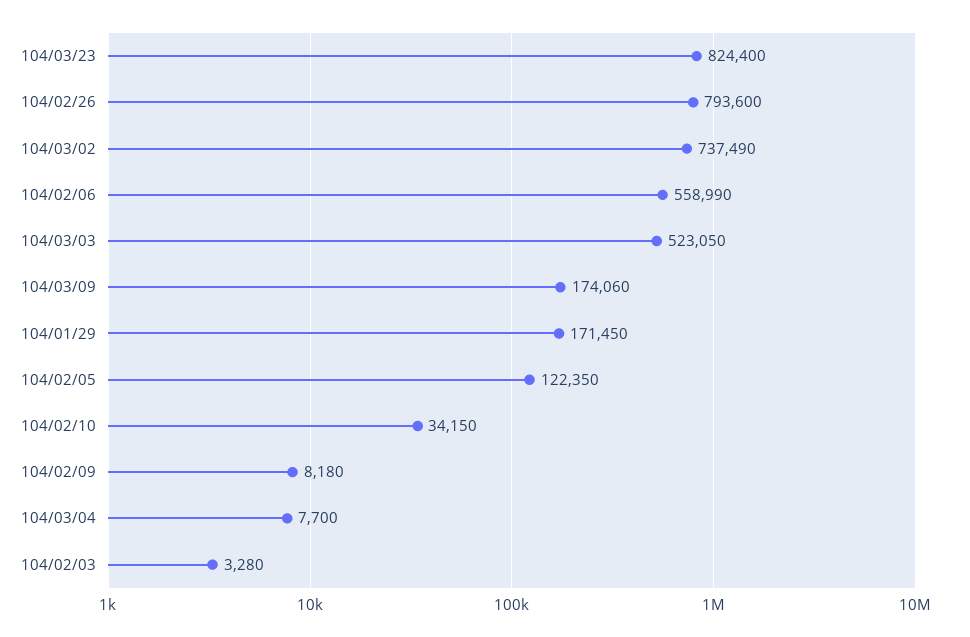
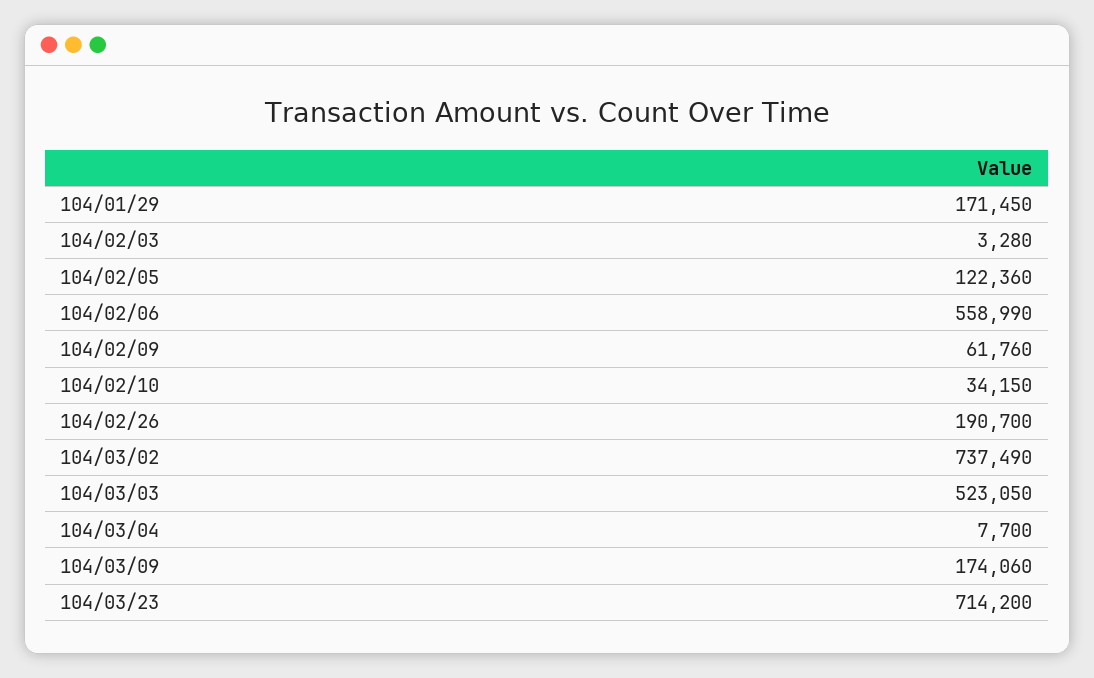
104/03/23: 824400 -> 714200
104/02/26: 793600 -> 190700
104/02/05: 122350 -> 122360
104/02/09: 8180 -> 61760

